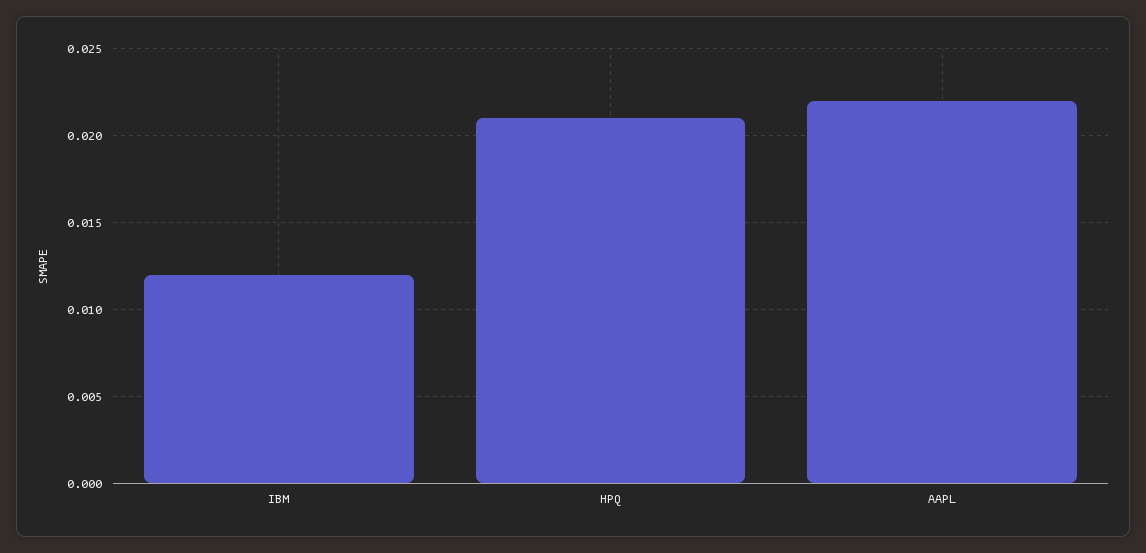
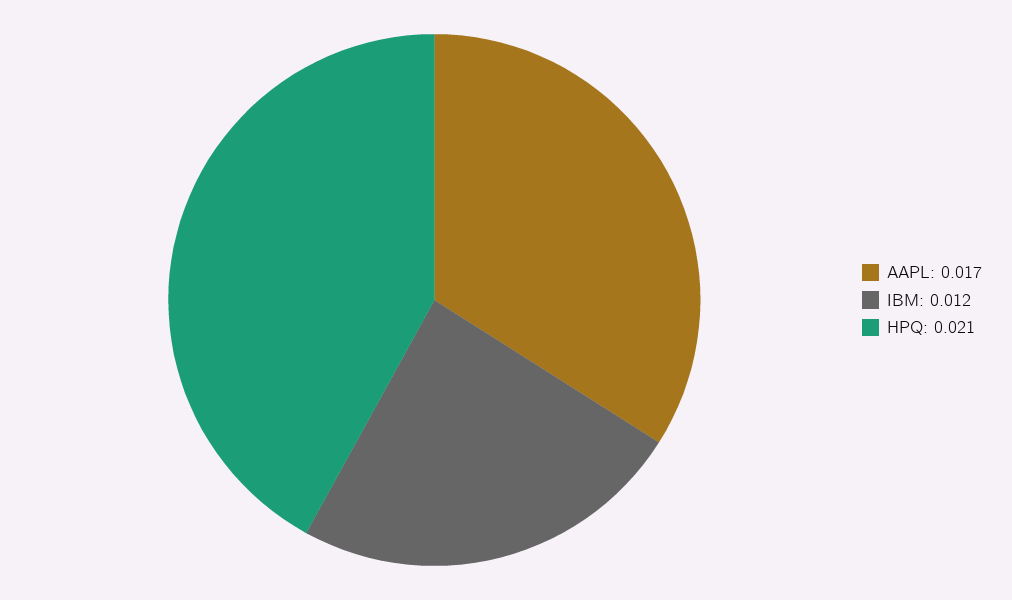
AAPL: 0.022 -> 0.017

